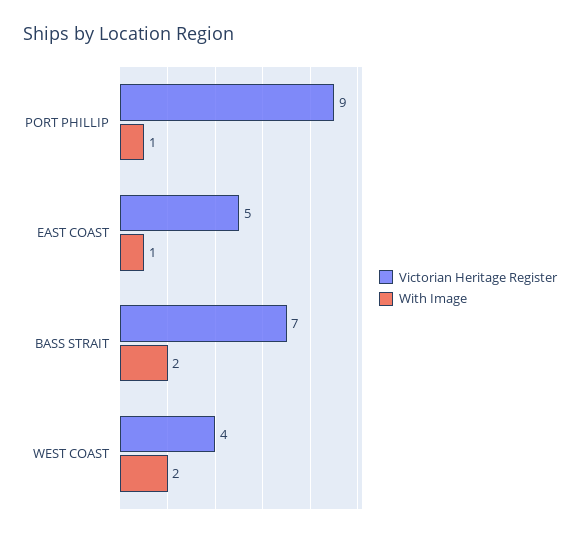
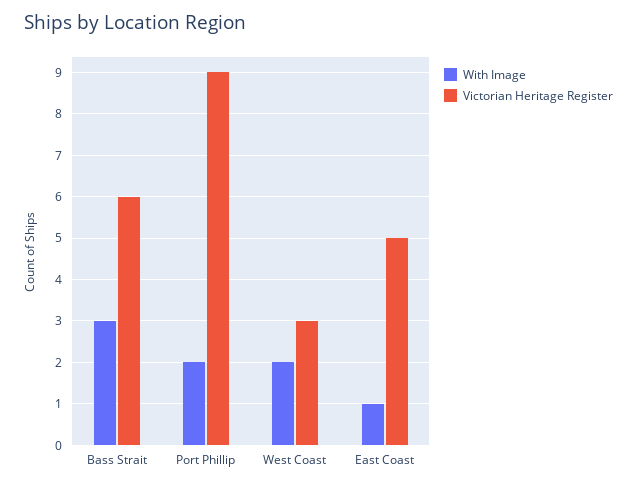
With Image, PORT PHILLIP: 1 -> 2
Victorian Heritage Register, BASS STRAIT: 7 -> 6
With Image, BASS STRAIT: 2 -> 3
Victorian Heritage Register, WEST COAST: 4 -> 3

